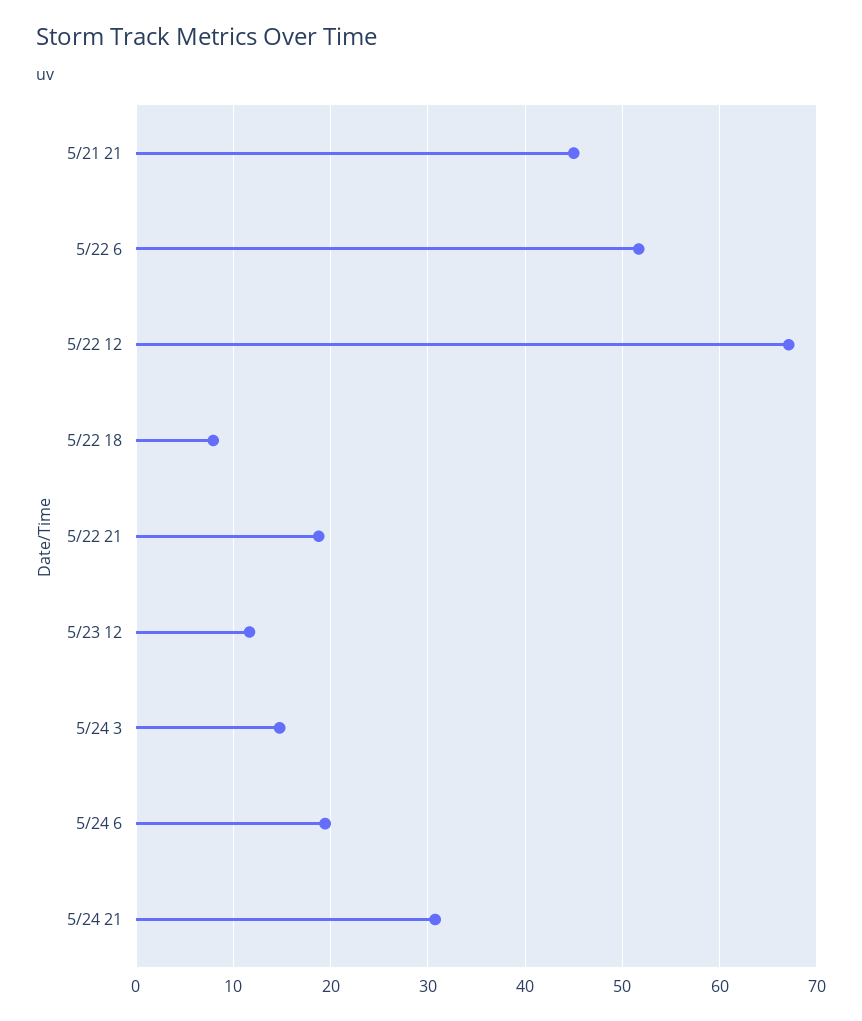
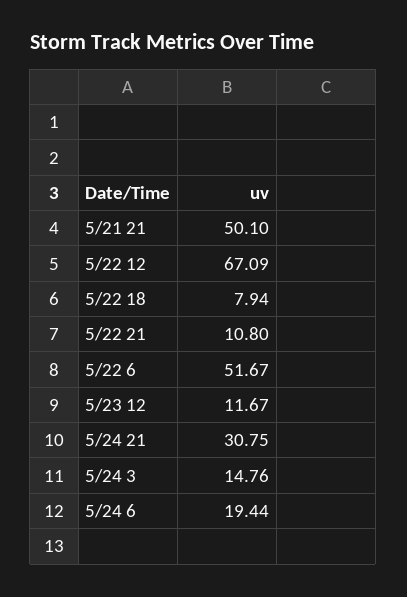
5/21 21: 45 -> 50.1
5/22 21: 19 -> 10.8

